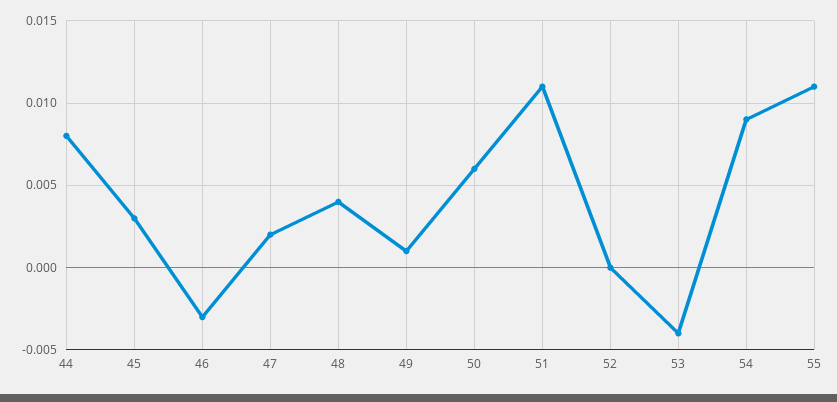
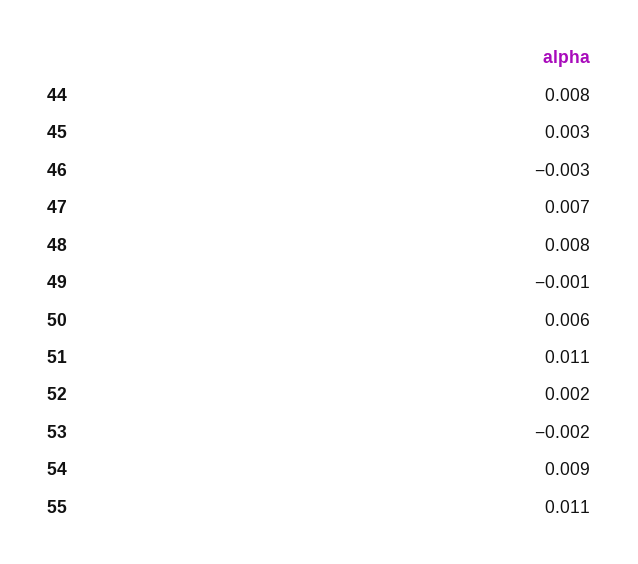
47: 0.002 -> 0.007
48: 0.004 -> 0.008
49: 0.001 -> -0.001
52: 0 -> 0.002
53: -0.004 -> -0.002

